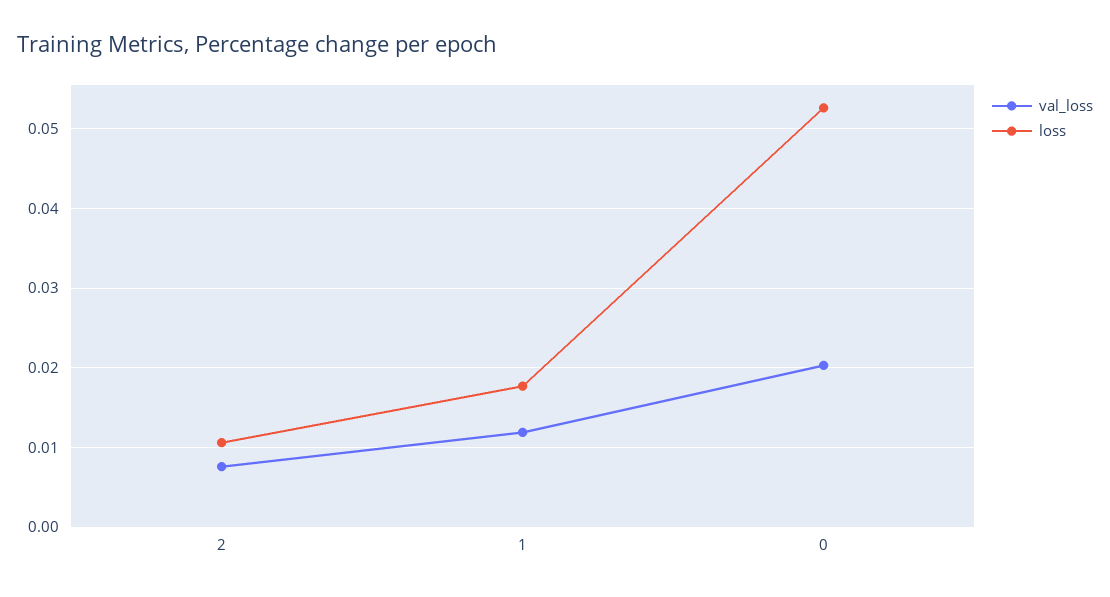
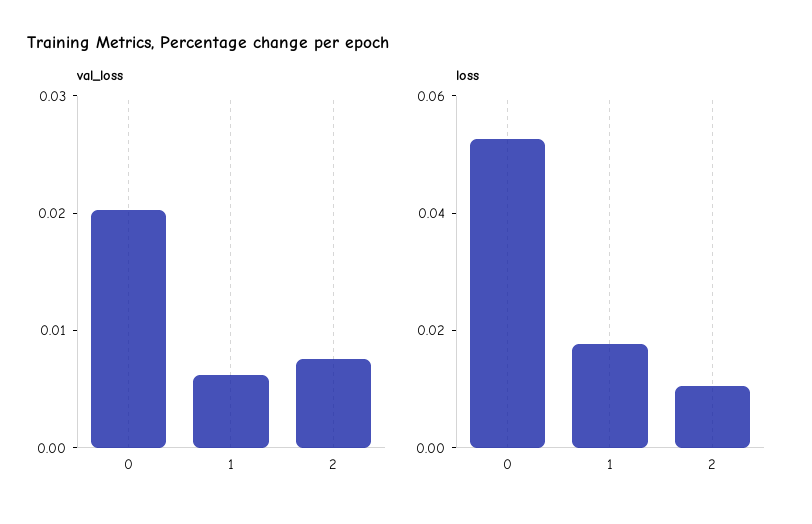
val_loss, 1: 0.012 -> 0.006

